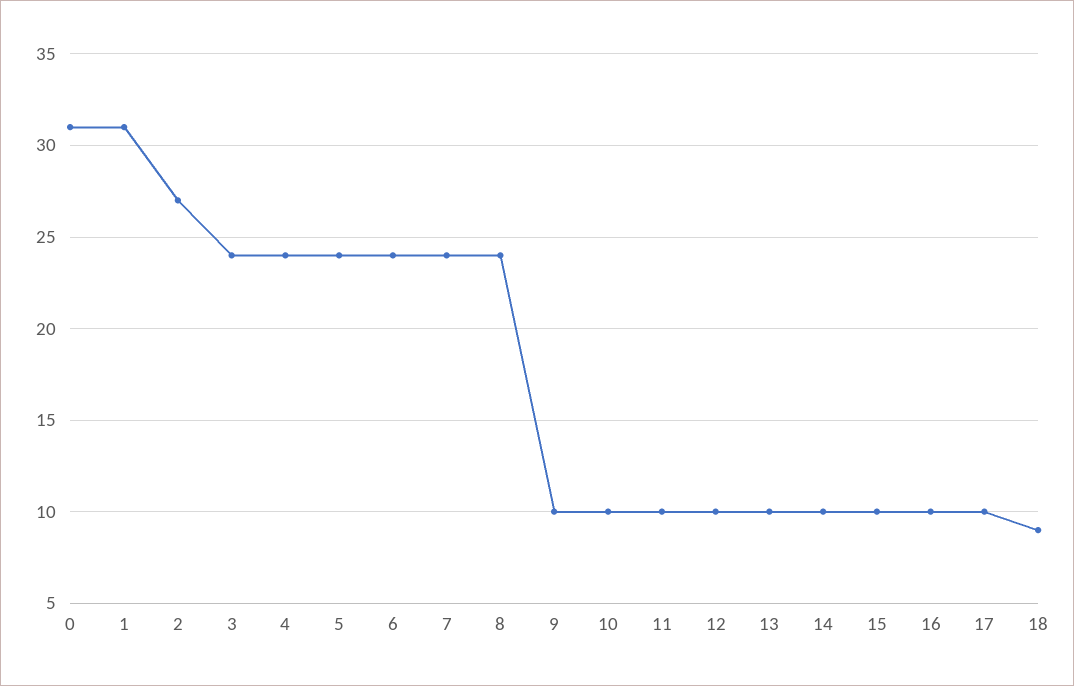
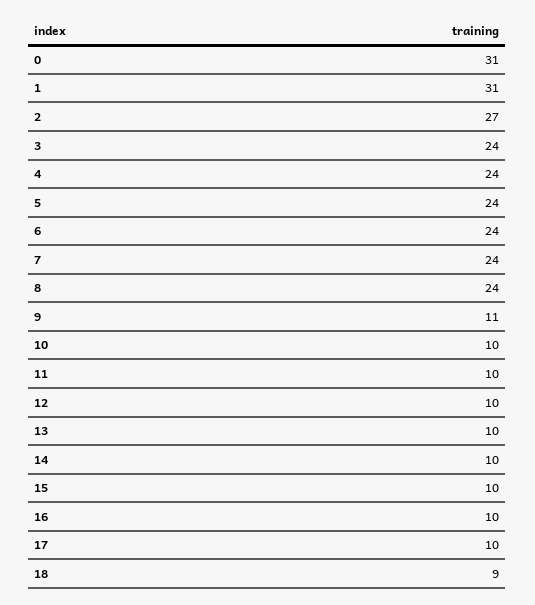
9: 10 -> 11

